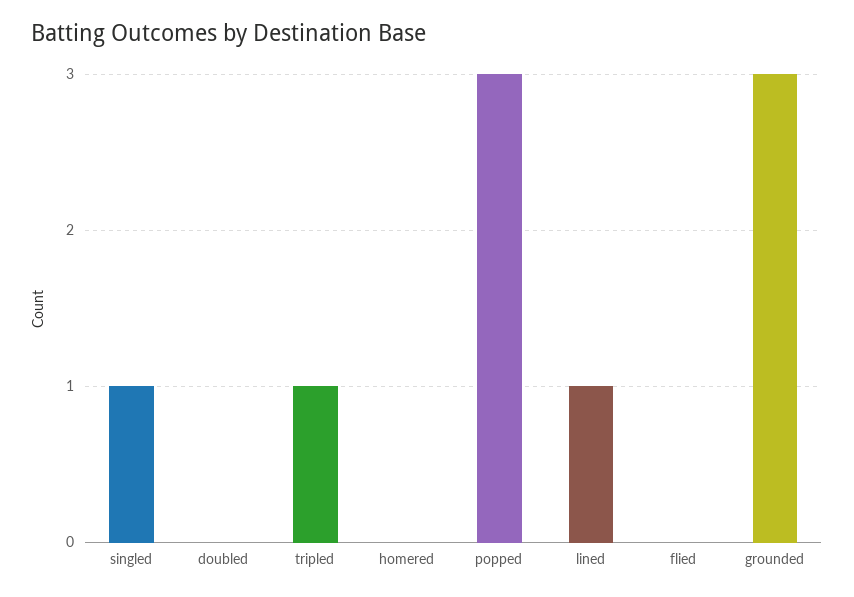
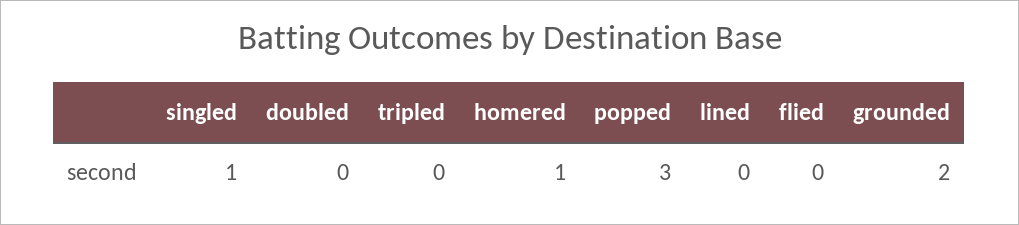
tripled: 1 -> 0
homered: 0 -> 1
lined: 1 -> 0
grounded: 3 -> 2

